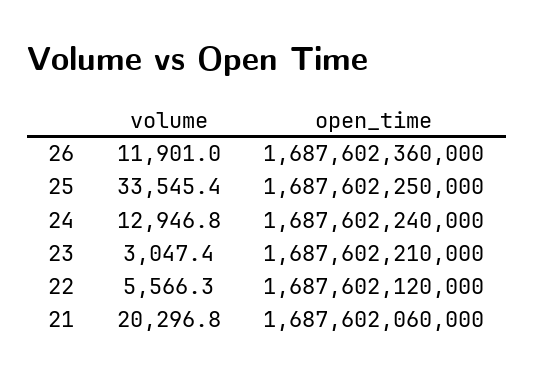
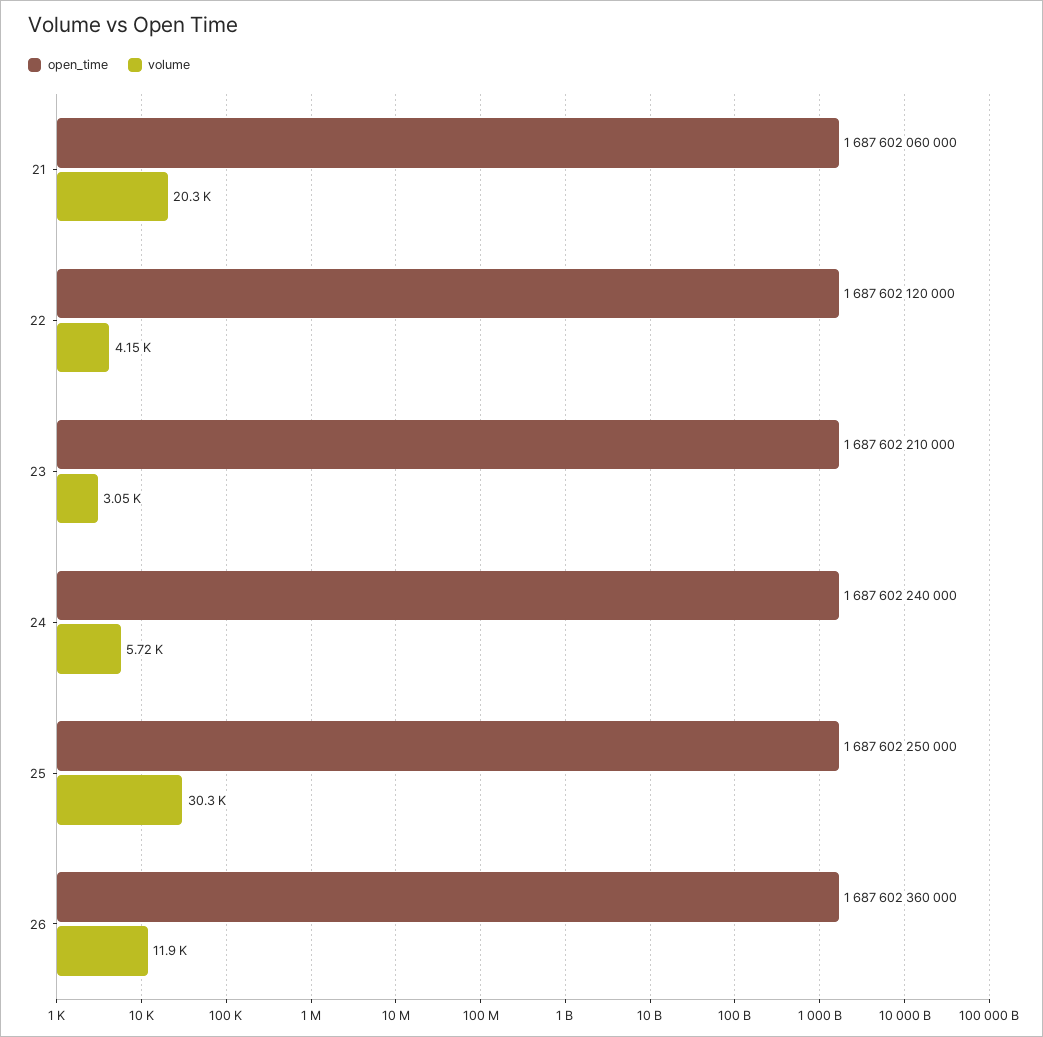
volume, 25: 33545.4 -> 30300
volume, 24: 12946.8 -> 5720
volume, 22: 5566.3 -> 4150

